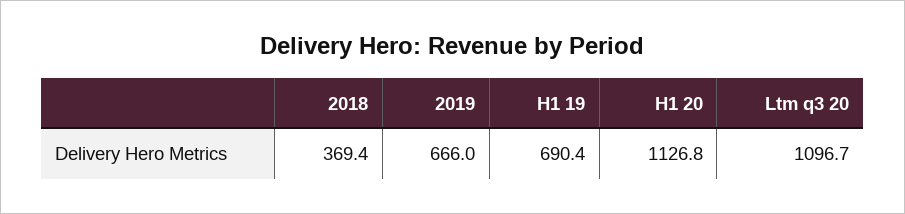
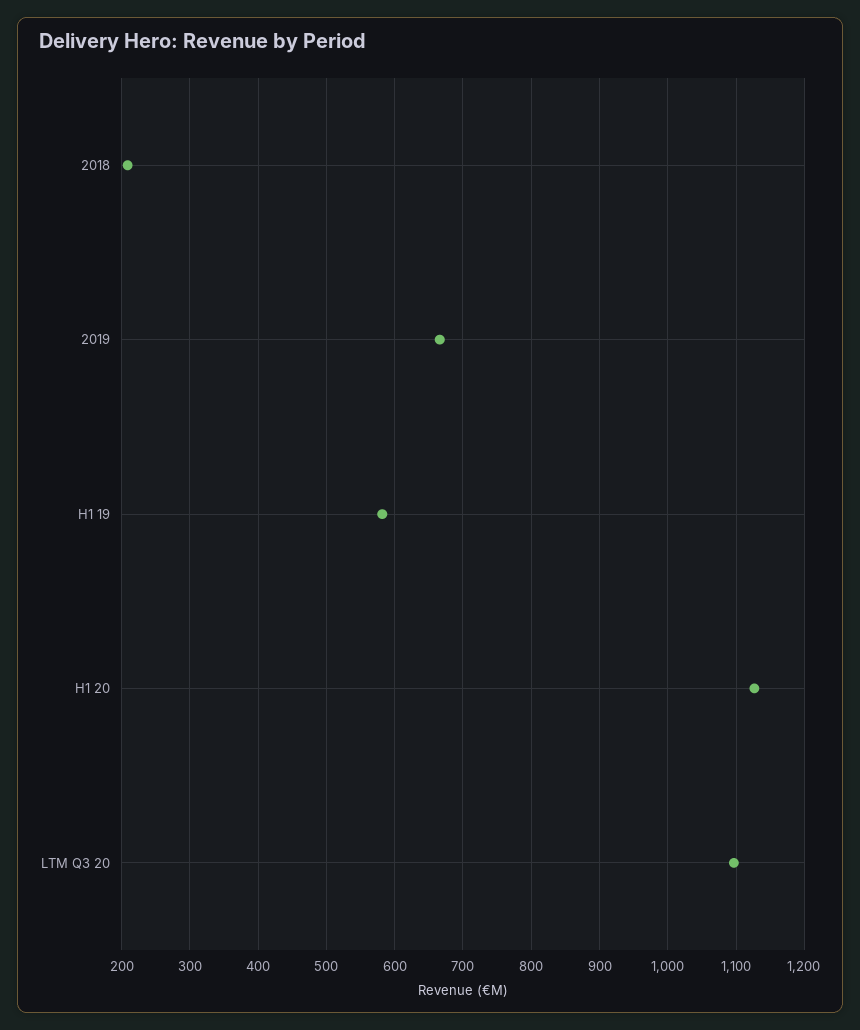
2018: 369.4 -> 210
H1 19: 690.4 -> 580

